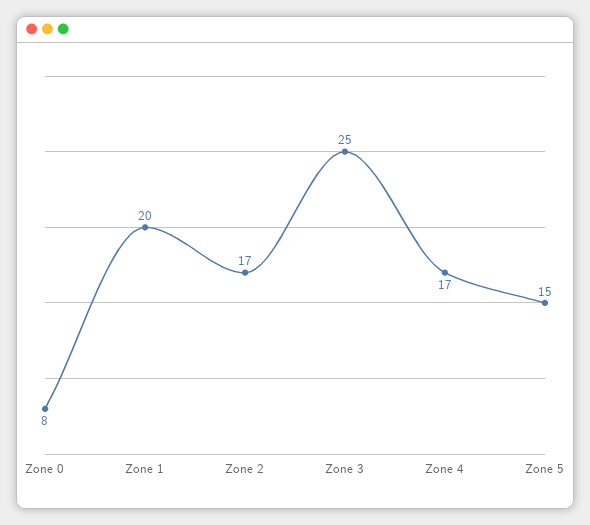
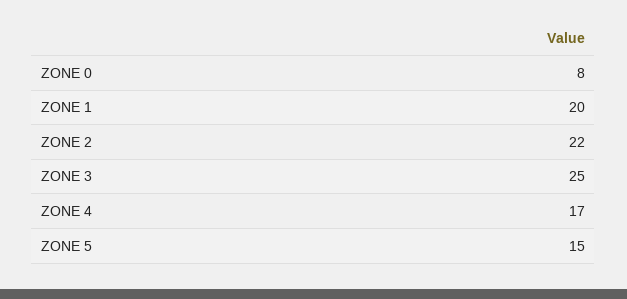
Zone 2: 17 -> 22

